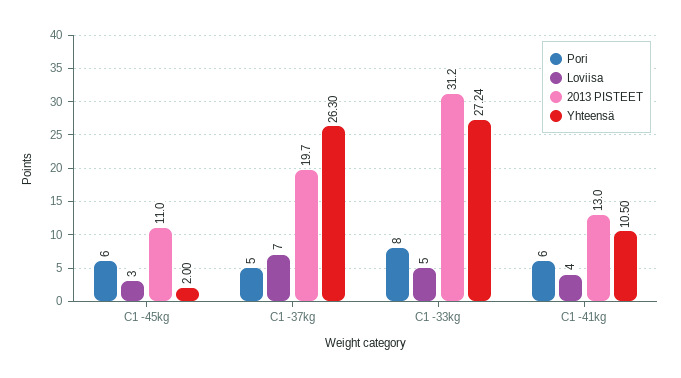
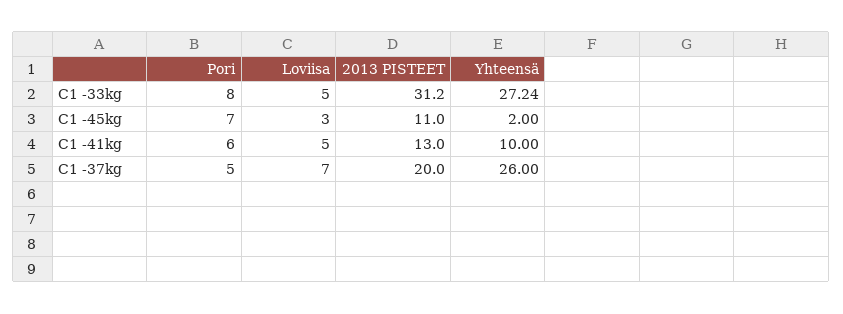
Pori, C1 -45kg: 6 -> 7
2013 PISTEET, C1 -37kg: 19.7 -> 20
Yhteensä, C1 -37kg: 26.3 -> 26
Loviisa, C1 -41kg: 4 -> 5
Yhteensä, C1 -41kg: 10.5 -> 10

